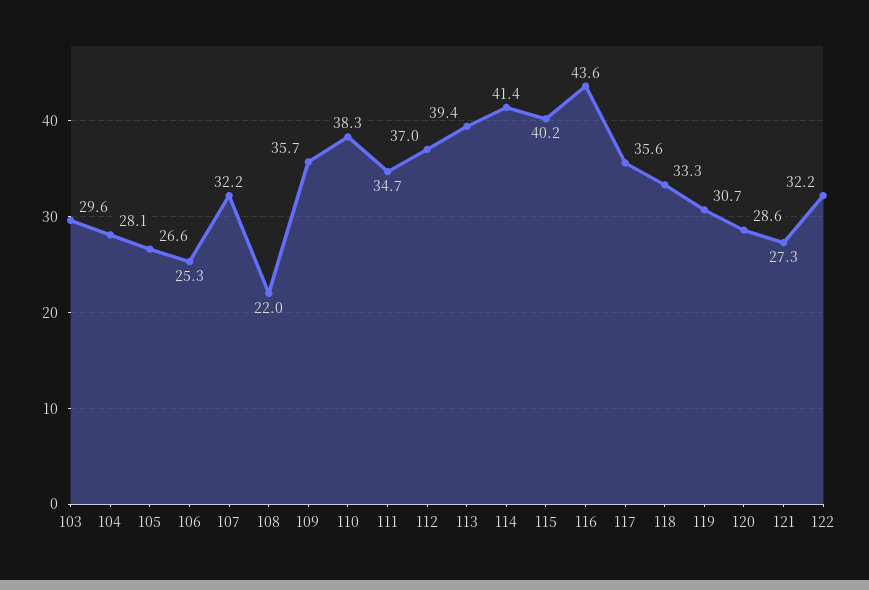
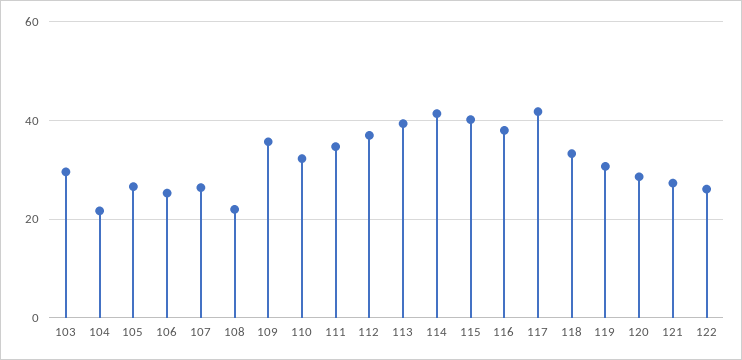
104: 28.1 -> 22
107: 32.2 -> 26
110: 38.3 -> 32
116: 43.6 -> 38
117: 35.6 -> 42
122: 32.2 -> 26

